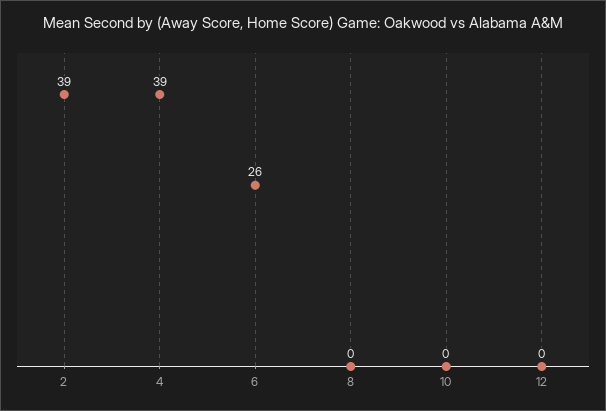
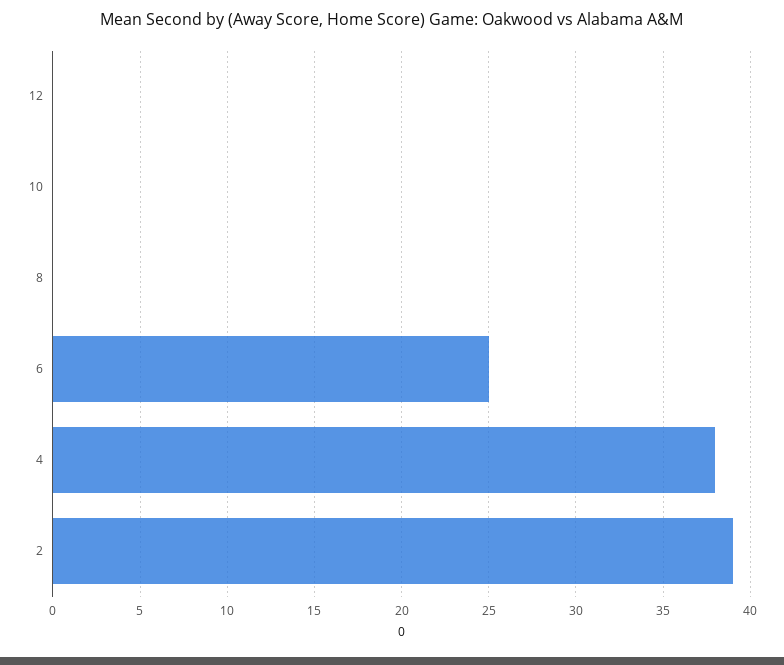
4: 39 -> 38
6: 26 -> 25

